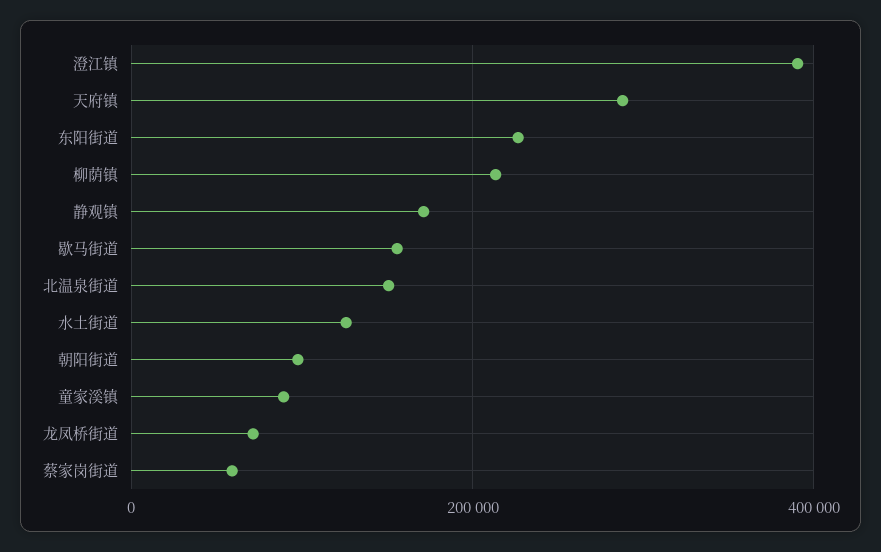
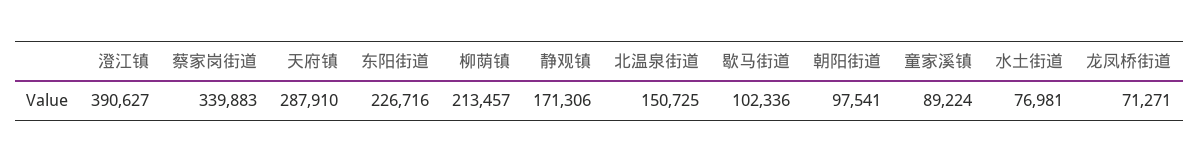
歇马街道: 160000 -> 102336
水土街道: 120000 -> 76981
蔡家岗街道: 60000 -> 339883

